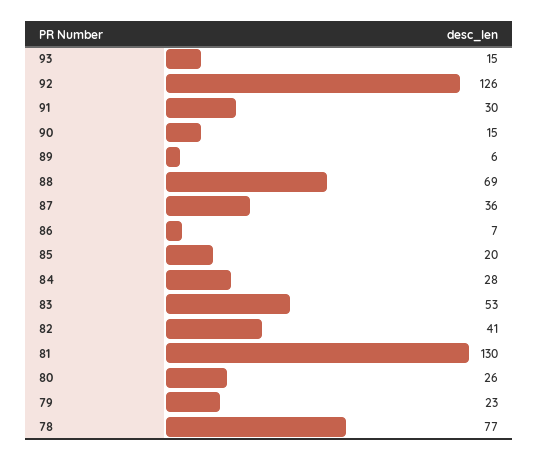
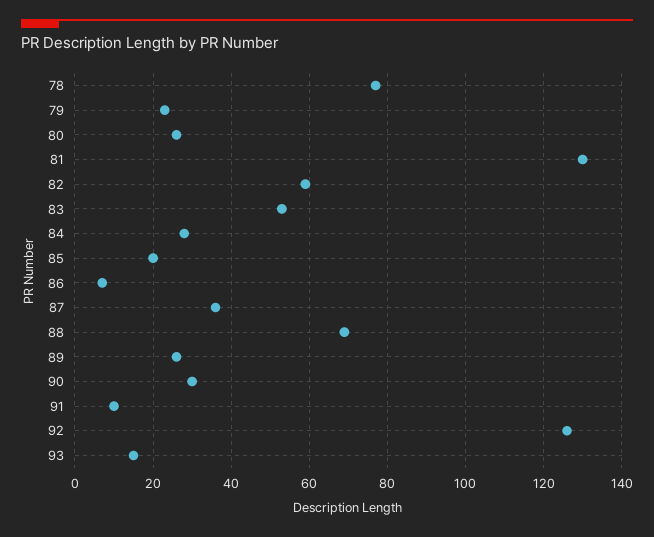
91: 30 -> 10
90: 15 -> 30
89: 6 -> 25
82: 41 -> 60

